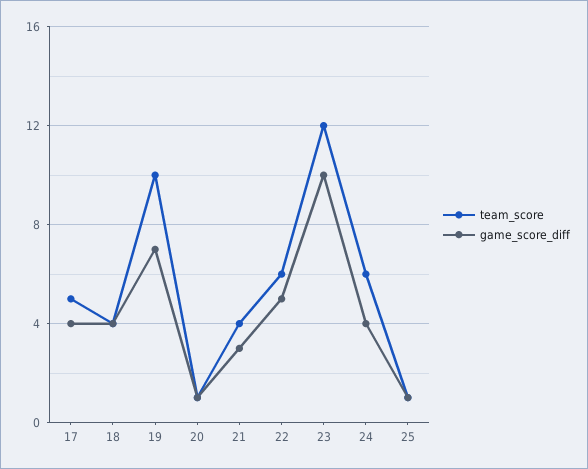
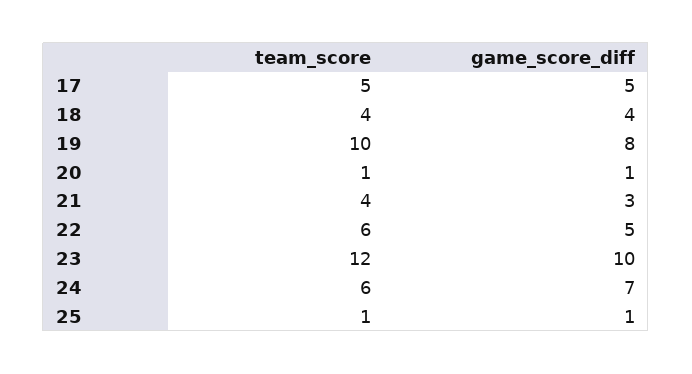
game_score_diff, 17: 4 -> 5
game_score_diff, 19: 7 -> 8
game_score_diff, 24: 4 -> 7

